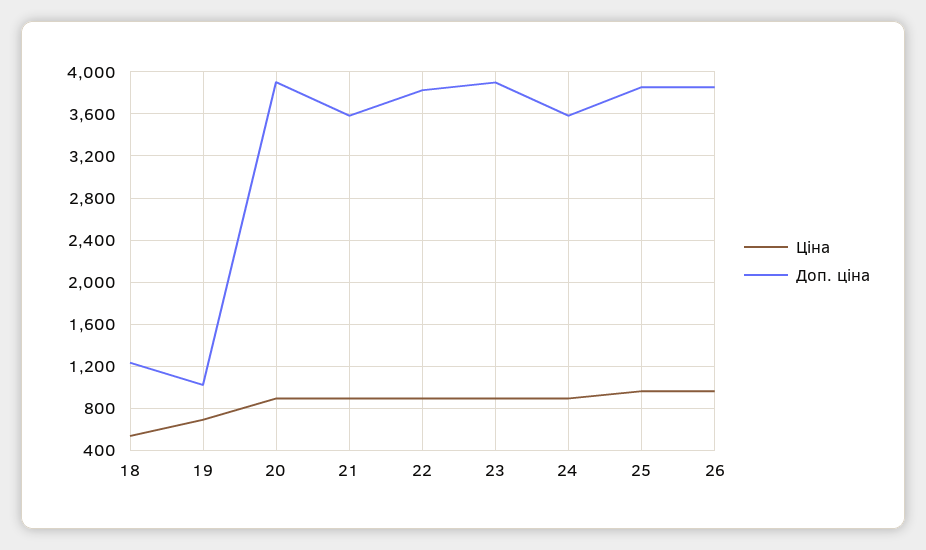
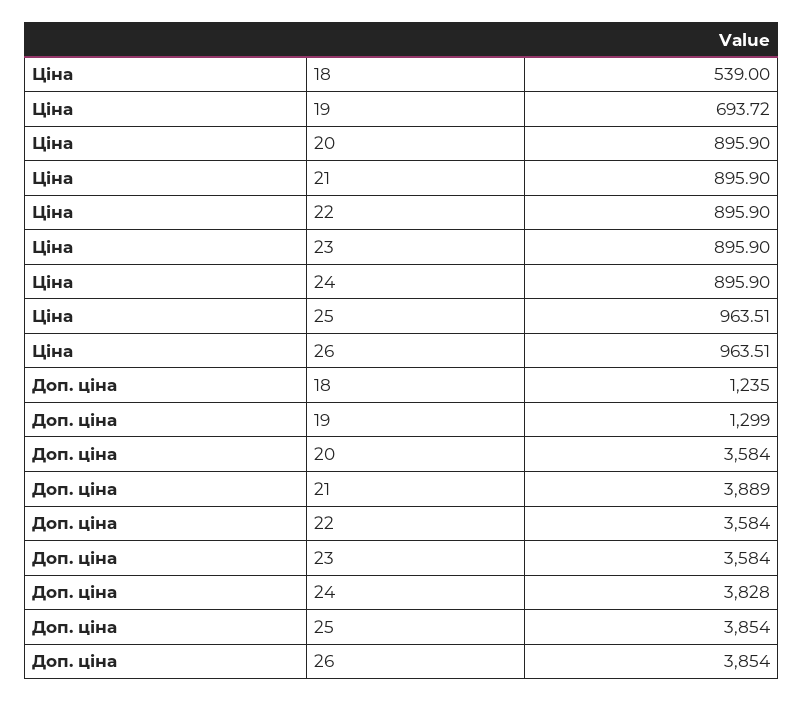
Доп. ціна, 19: 1000 -> 1299
Доп. ціна, 20: 3900 -> 3584
Доп. ціна, 21: 3600 -> 3889
Доп. ціна, 22: 3800 -> 3584
Доп. ціна, 23: 3900 -> 3584
Доп. ціна, 24: 3600 -> 3828

